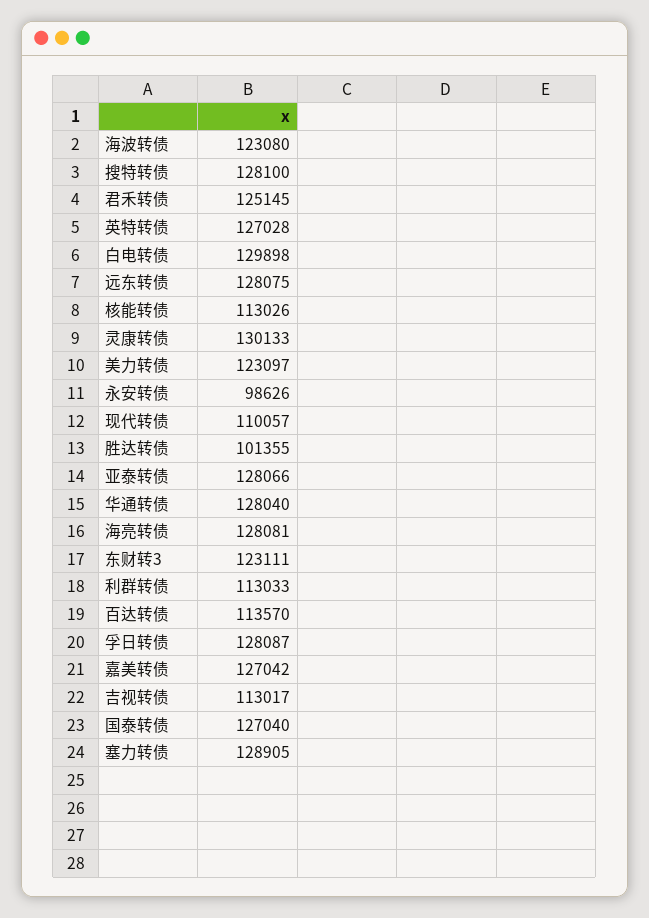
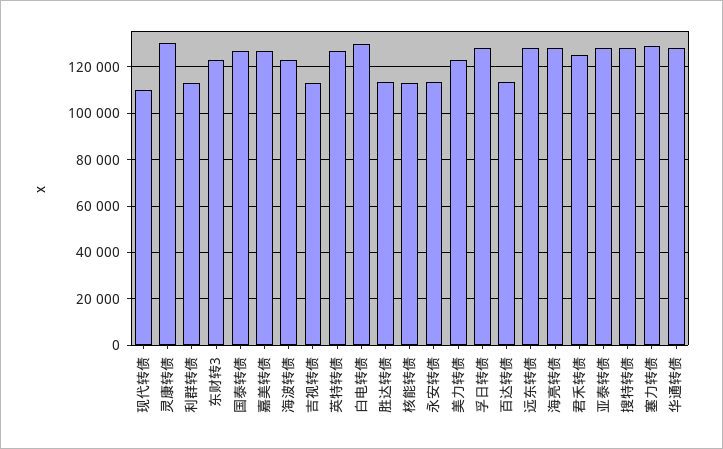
永安转债: 98626 -> 115000
胜达转债: 101355 -> 115000

